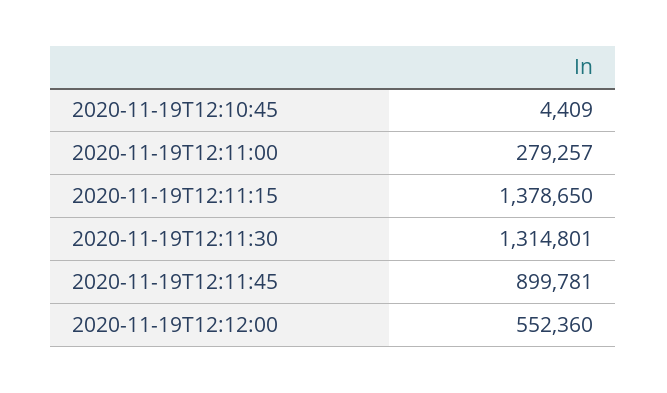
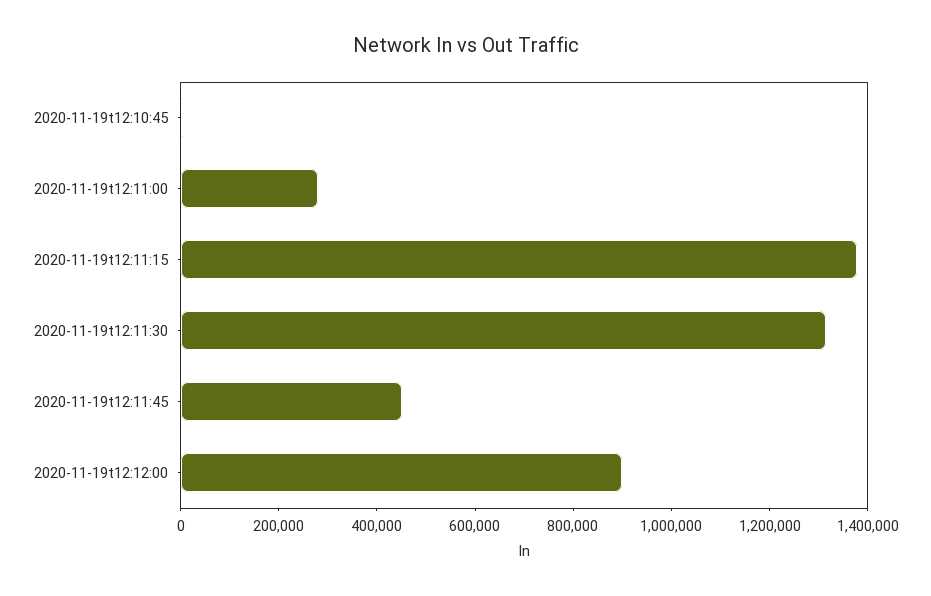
2020-11-19T12:11:45: 899781 -> 450000
2020-11-19T12:12:00: 552360 -> 900000

